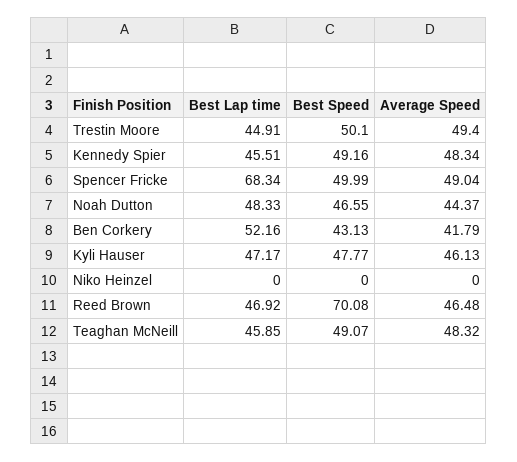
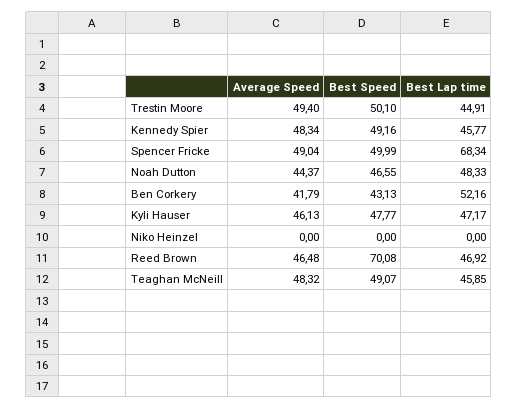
Best Lap time, Kennedy Spier: 45.51 -> 45.77

